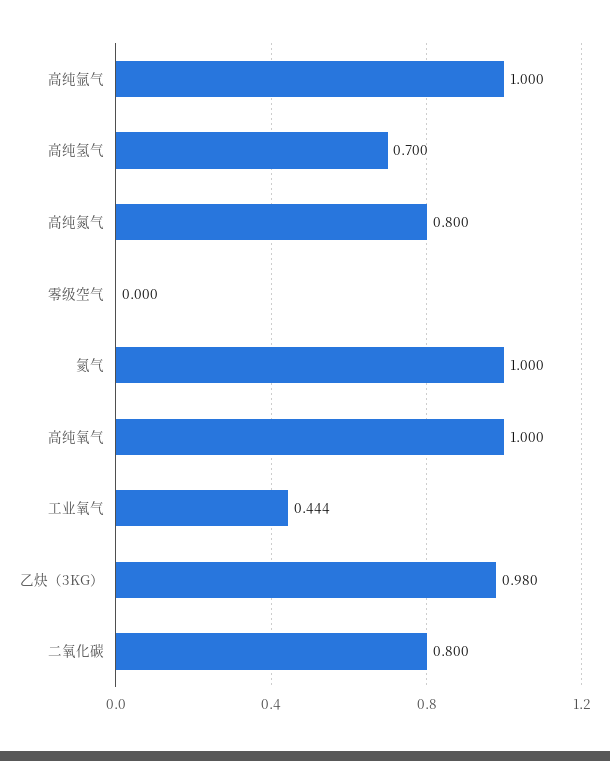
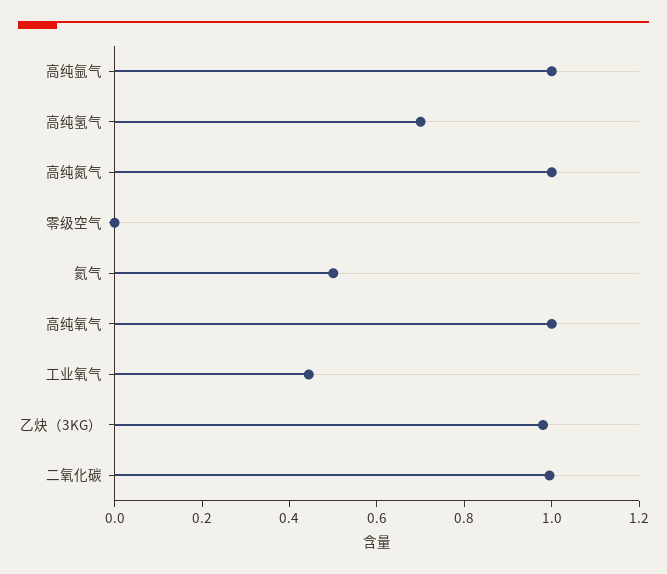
高纯氮气: 0.8 -> 1
氦气: 1 -> 0.5
二氧化碳: 0.8 -> 1

